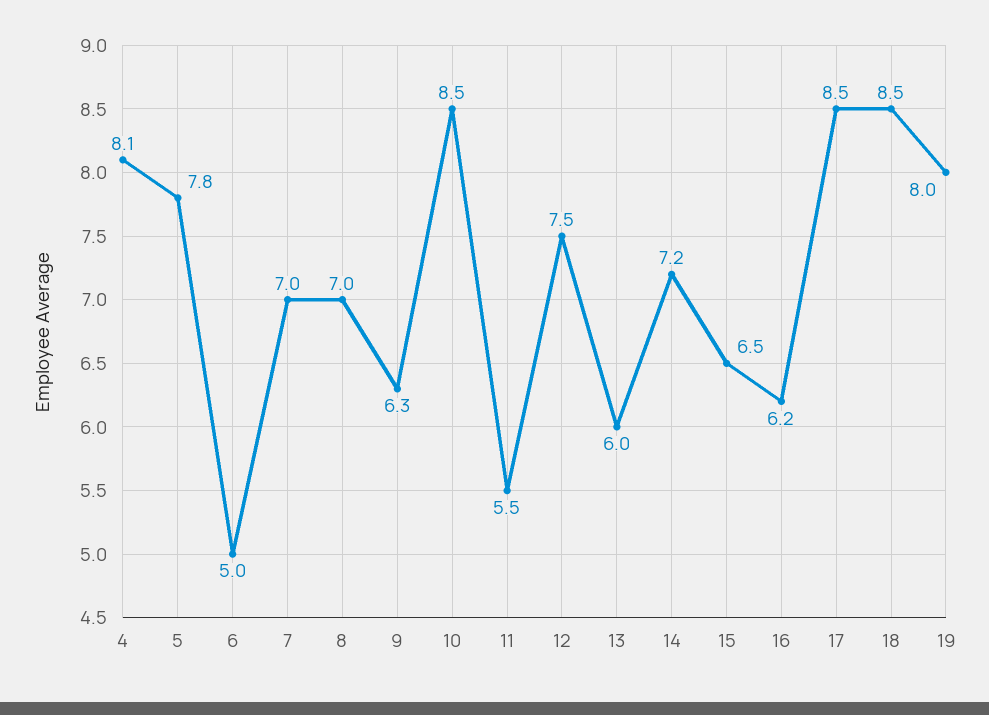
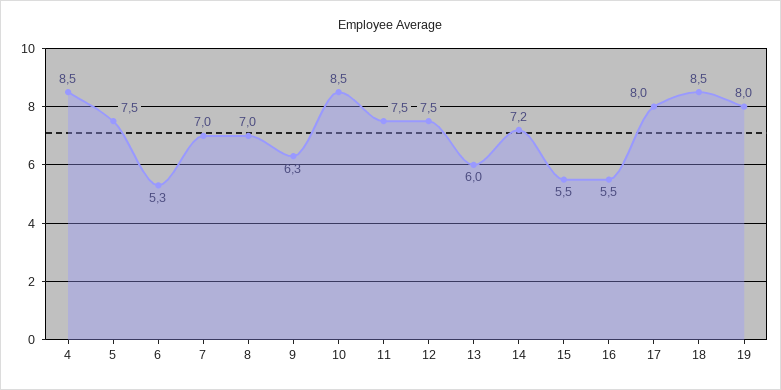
4: 8.1 -> 8.5
5: 7.8 -> 7.5
6: 5 -> 5.3
11: 5.5 -> 7.5
15: 6.5 -> 5.5
16: 6.2 -> 5.5
17: 8.5 -> 8

